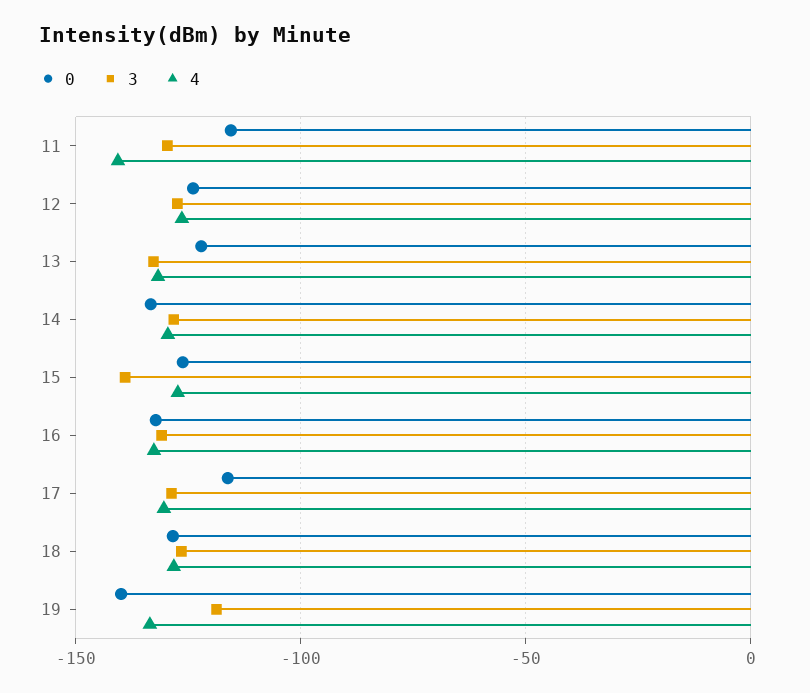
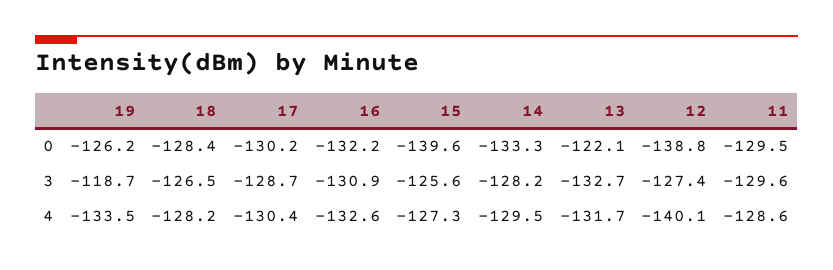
0, 11: -115 -> -129.5
4, 11: -140 -> -128.6
0, 12: -125 -> -138.8
4, 12: -125 -> -140.1
0, 15: -125 -> -139.6
3, 15: -140 -> -125.6
0, 17: -115 -> -130.2
0, 19: -140 -> -126.2

